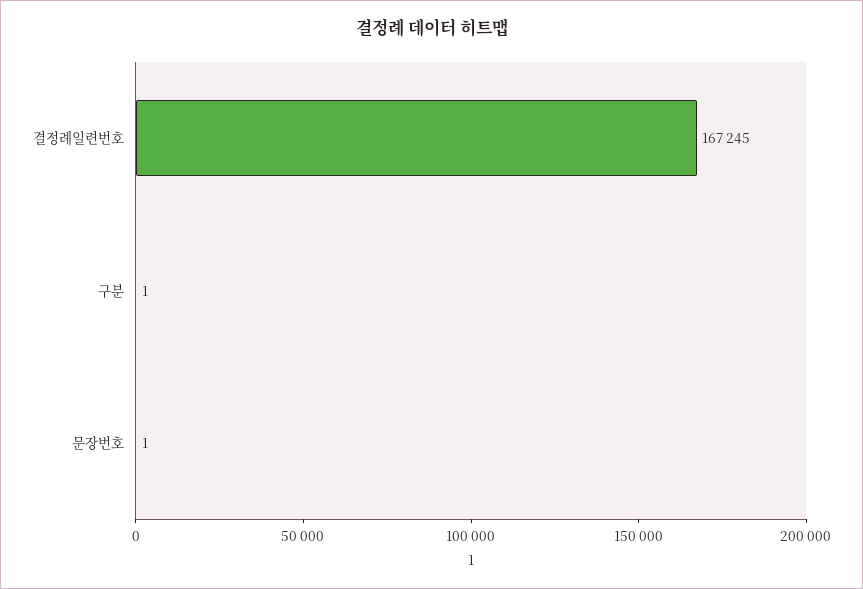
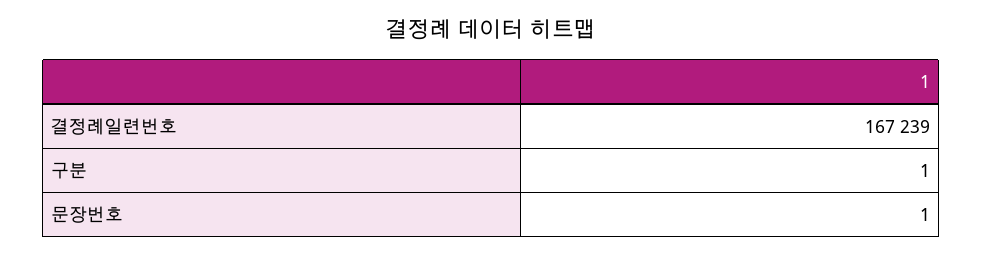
결정례일련번호: 167245 -> 167239

